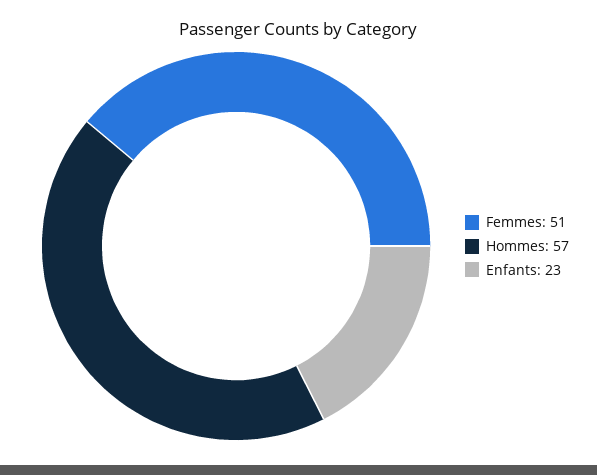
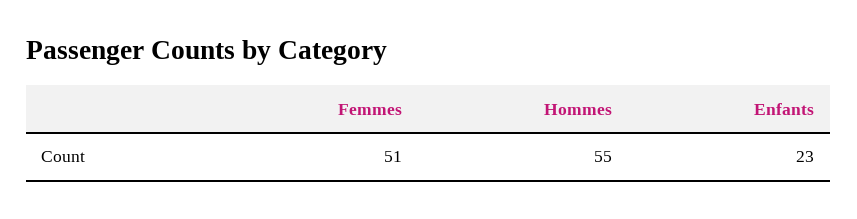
Hommes: 57 -> 55

